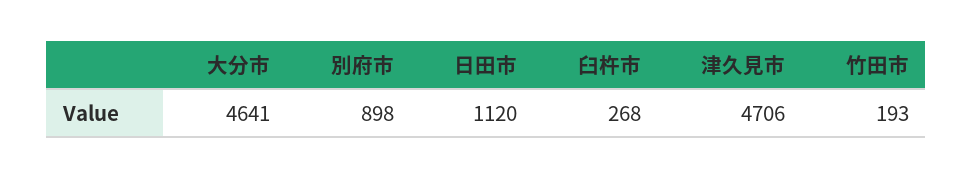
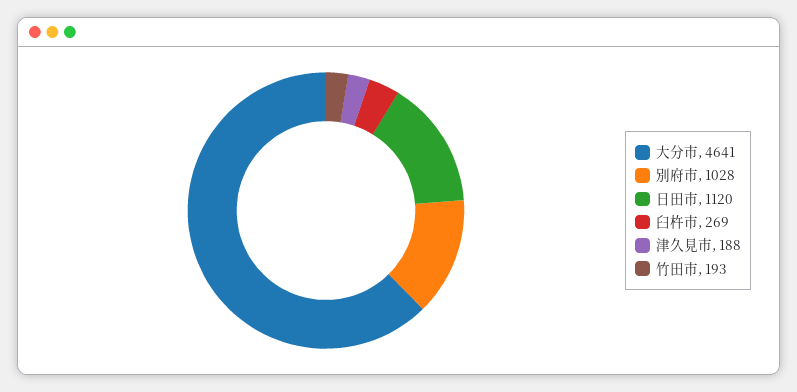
別府市: 898 -> 1028
臼杵市: 268 -> 269
津久見市: 4706 -> 188

